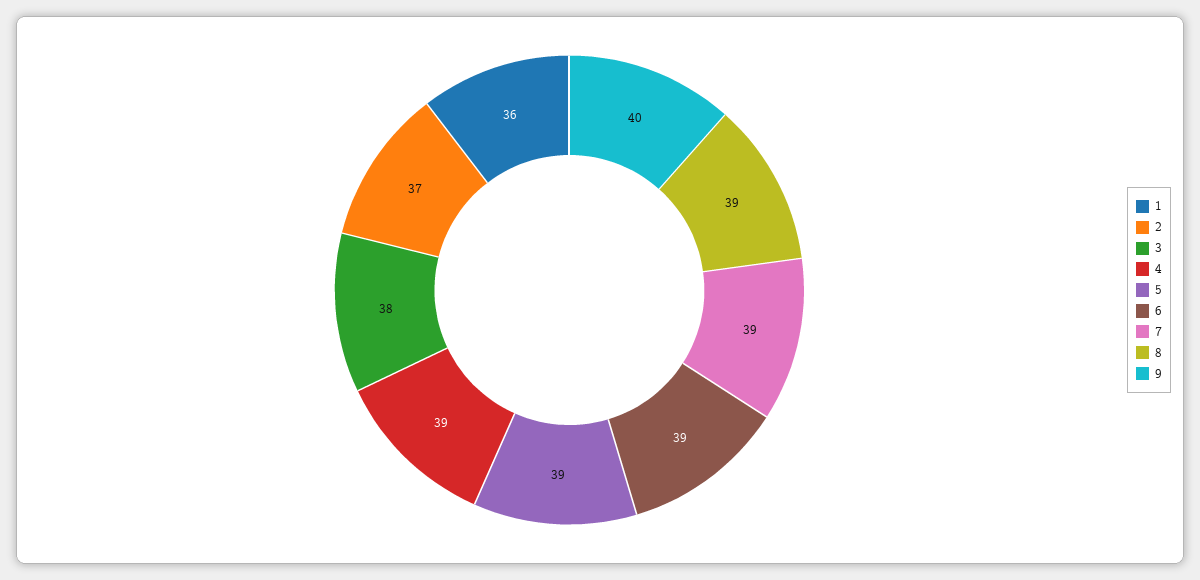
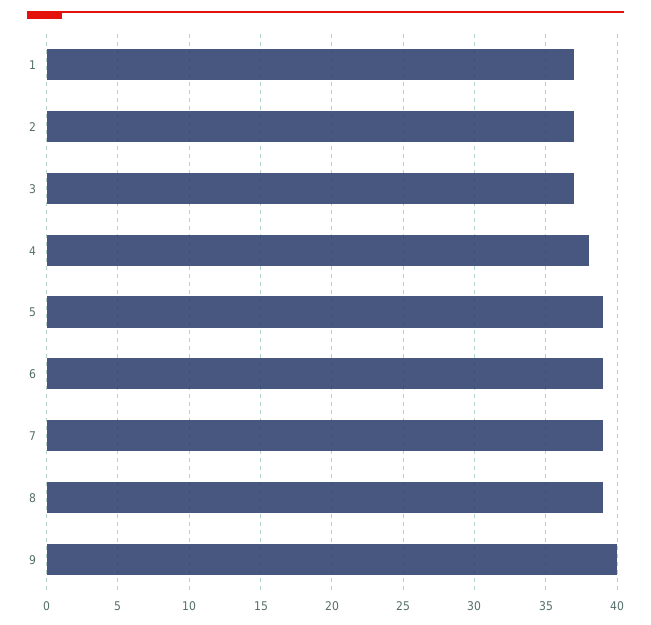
1: 36 -> 37
3: 38 -> 37
4: 39 -> 38

